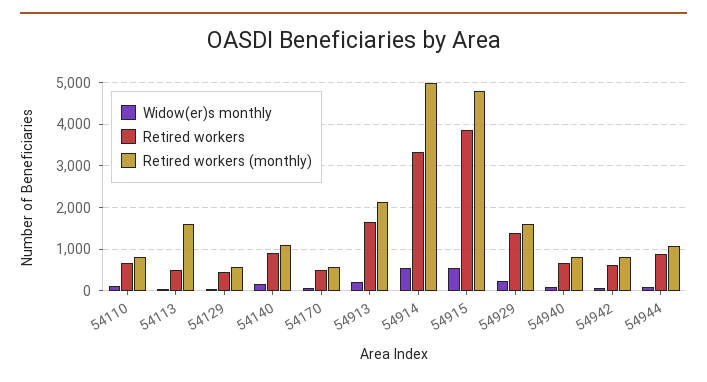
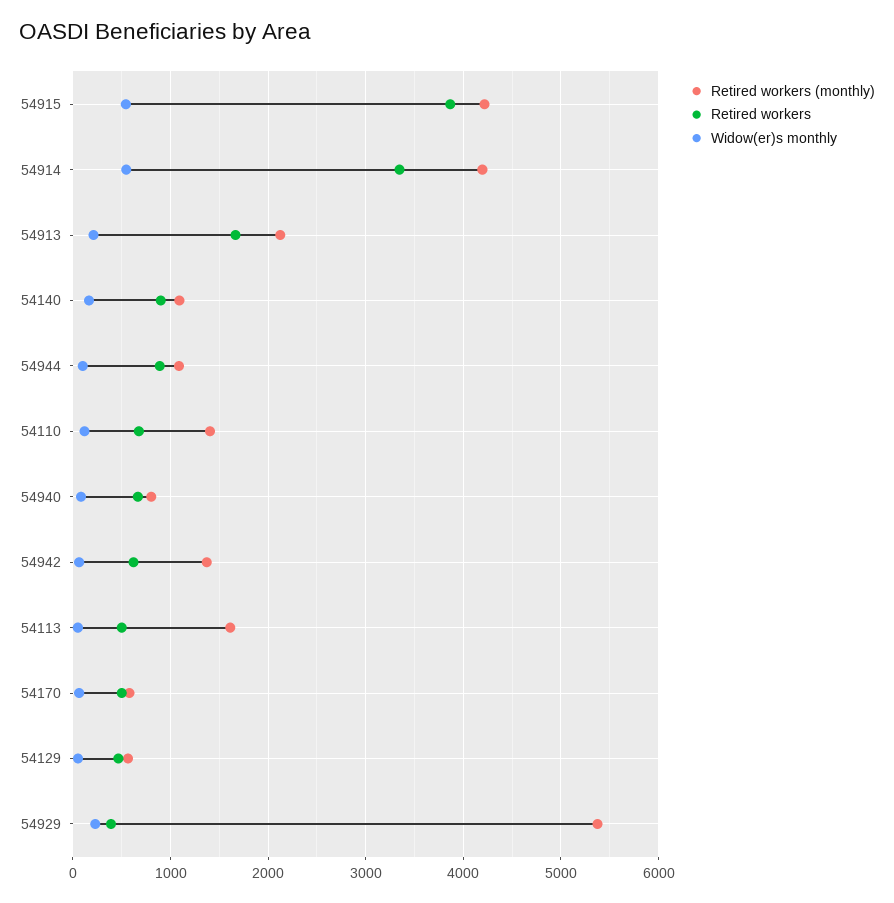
Retired workers (monthly), 54110: 800 -> 1400
Retired workers (monthly), 54914: 5000 -> 4200
Retired workers (monthly), 54915: 4800 -> 4200
Retired workers, 54929: 1400 -> 400
Retired workers (monthly), 54929: 1600 -> 5400
Retired workers (monthly), 54942: 800 -> 1400

